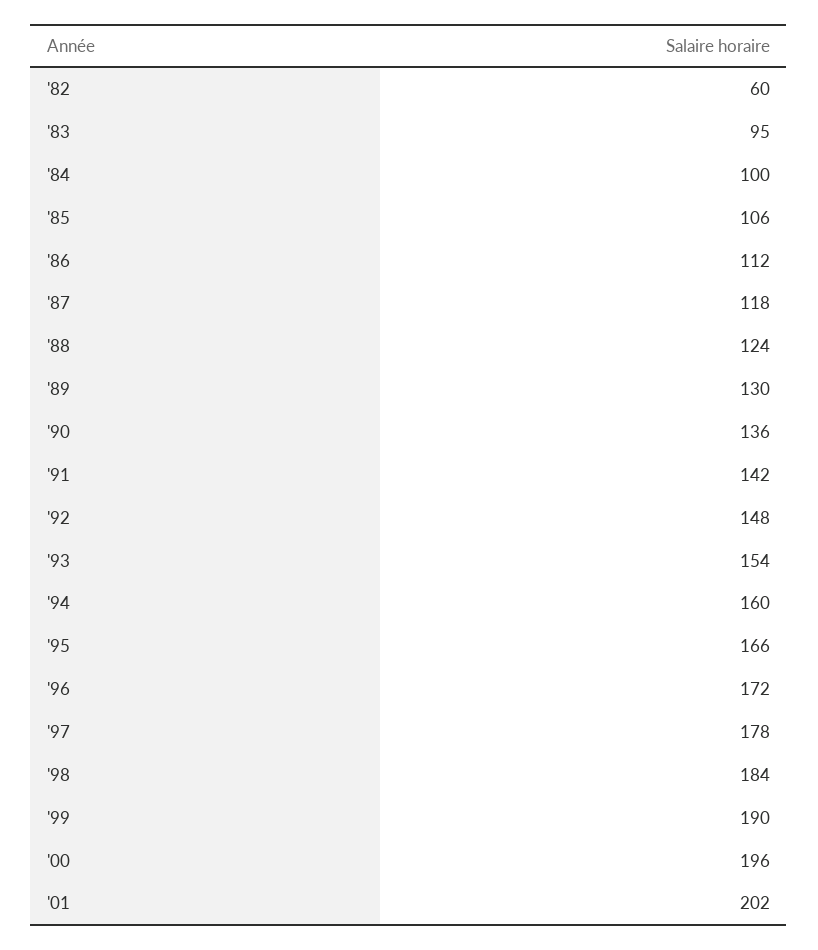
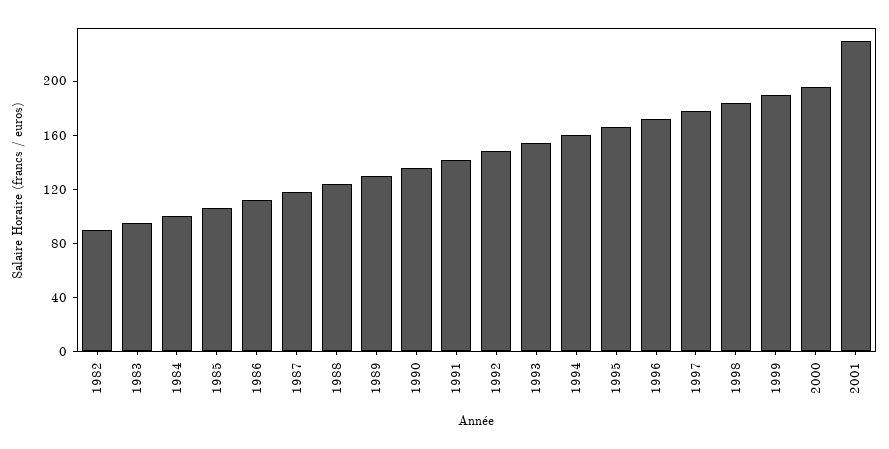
'82: 60 -> 90
'01: 202 -> 230

